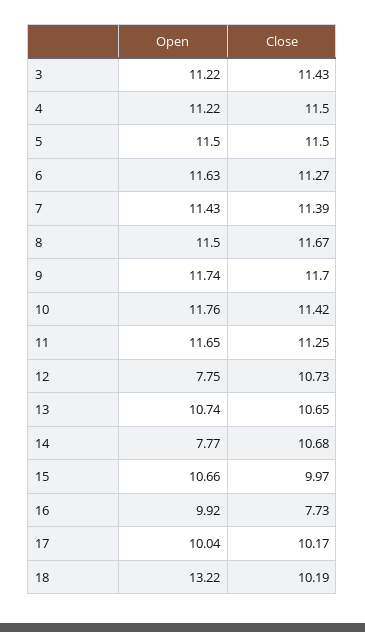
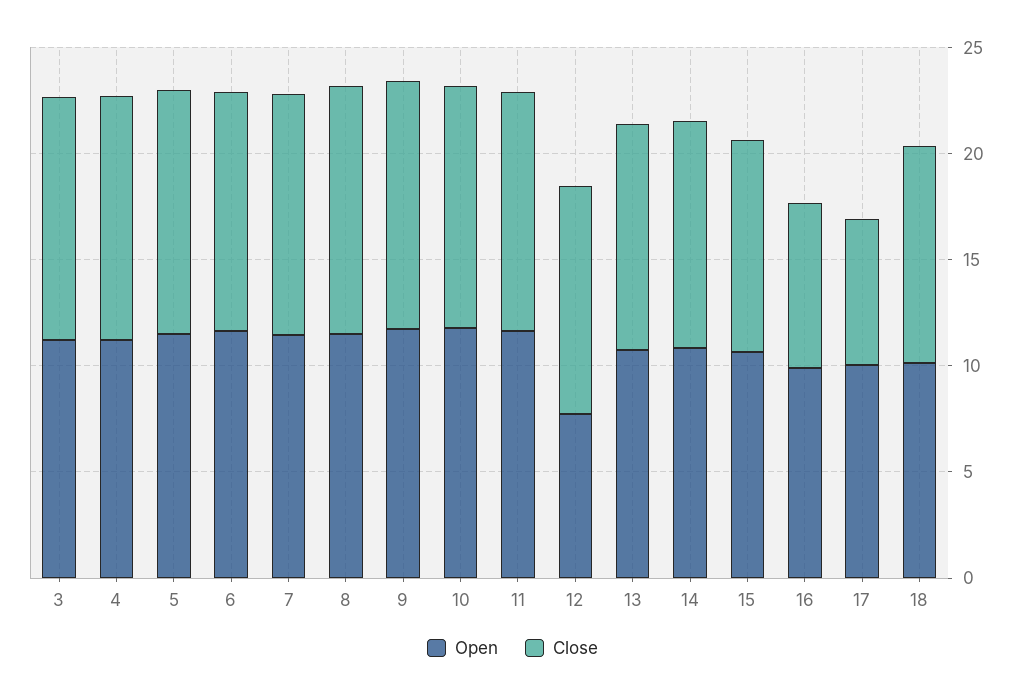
Open, 14: 7.77 -> 11
Close, 17: 10.17 -> 7
Open, 18: 13.22 -> 10

